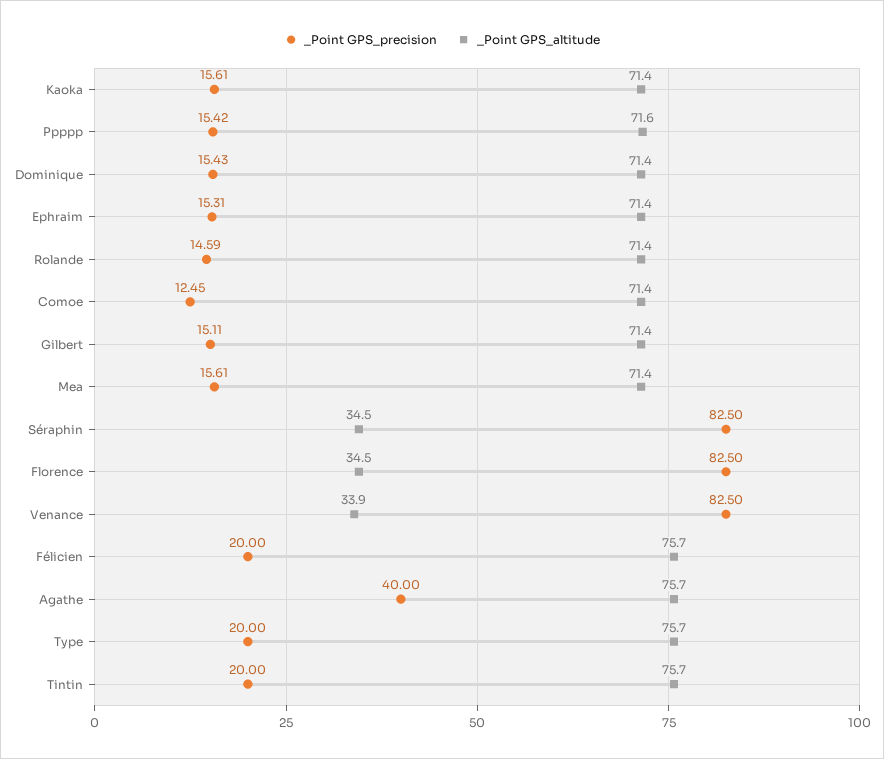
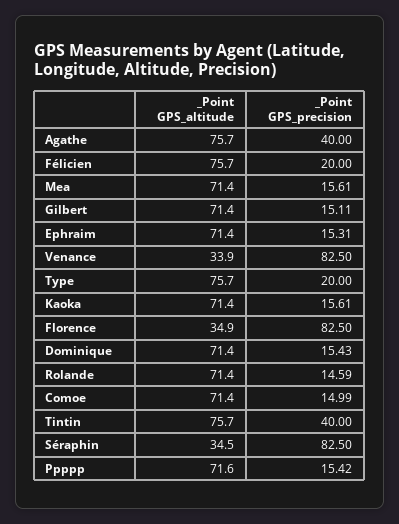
_Point GPS_precision, Comoe: 12.45 -> 14.99
_Point GPS_altitude, Florence: 34.5 -> 34.9
_Point GPS_precision, Tintin: 20 -> 40

